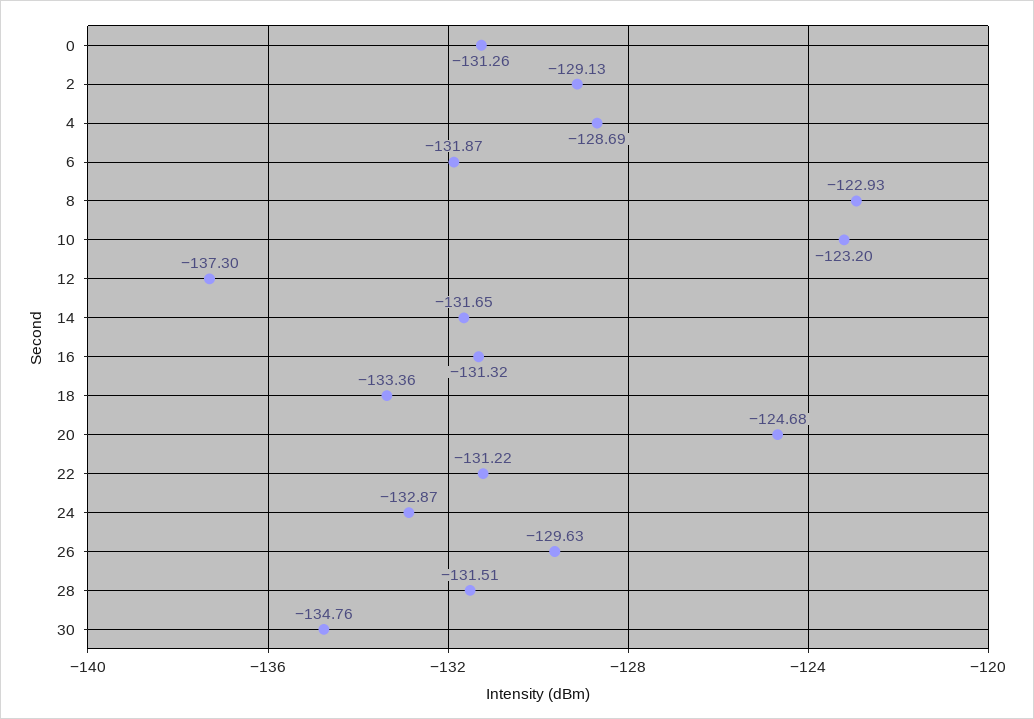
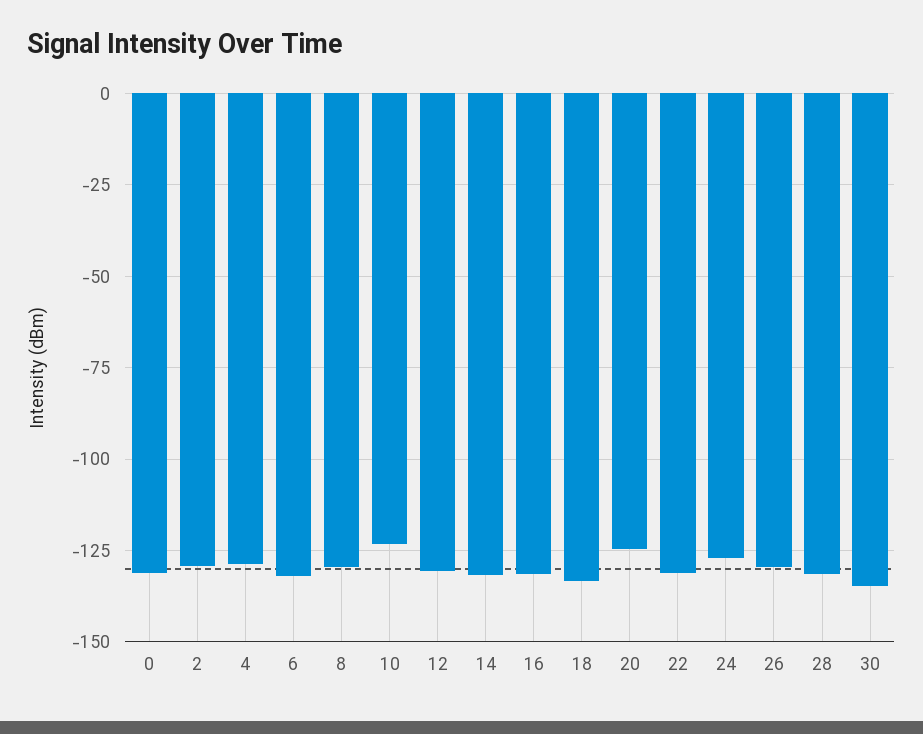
8: -122.93 -> -130
12: -137.3 -> -130
24: -132.87 -> -127.5

